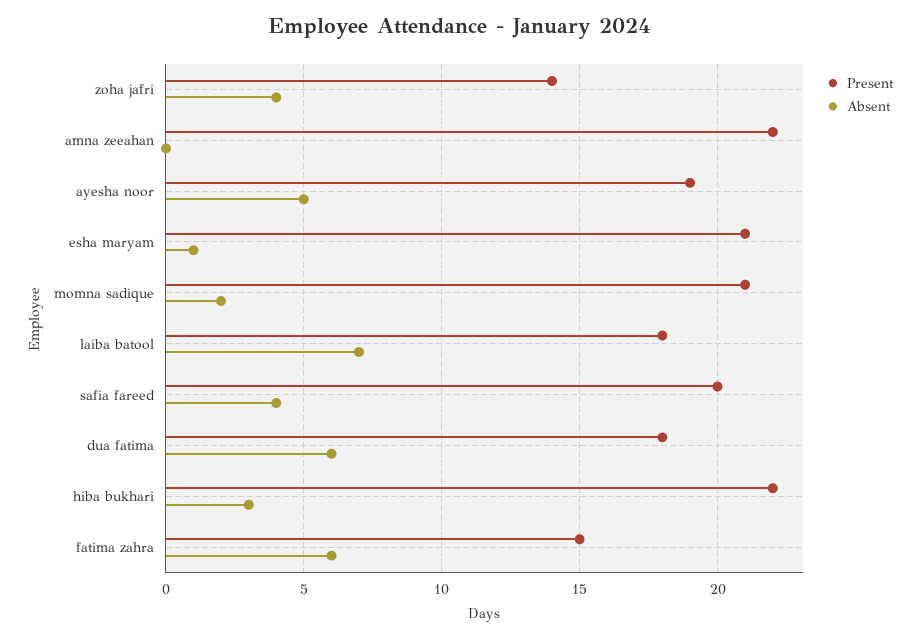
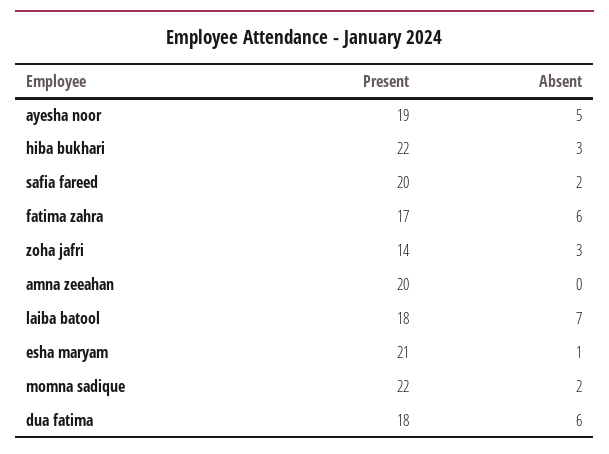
Absent, zoha jafri: 4 -> 3
Present, amna zeeahan: 22 -> 20
Present, momna sadique: 21 -> 22
Absent, safia fareed: 4 -> 2
Present, fatima zahra: 15 -> 17

